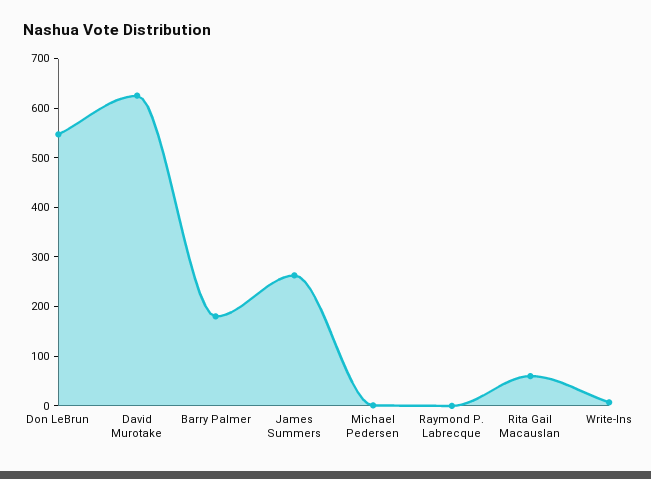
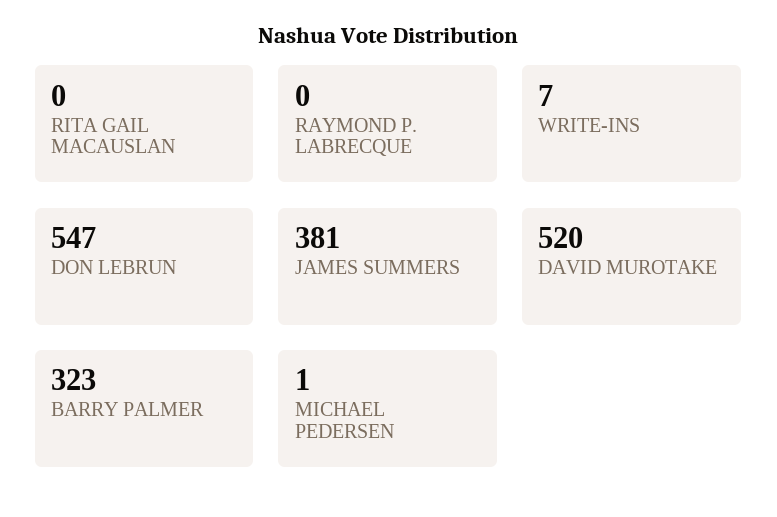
David Murotake: 620 -> 520
Barry Palmer: 180 -> 323
James Summers: 260 -> 381
Rita Gail Macauslan: 60 -> 0

